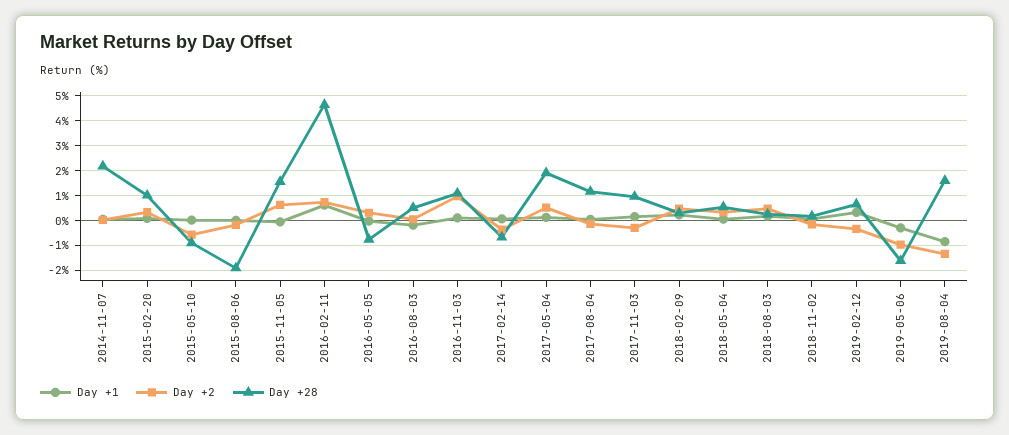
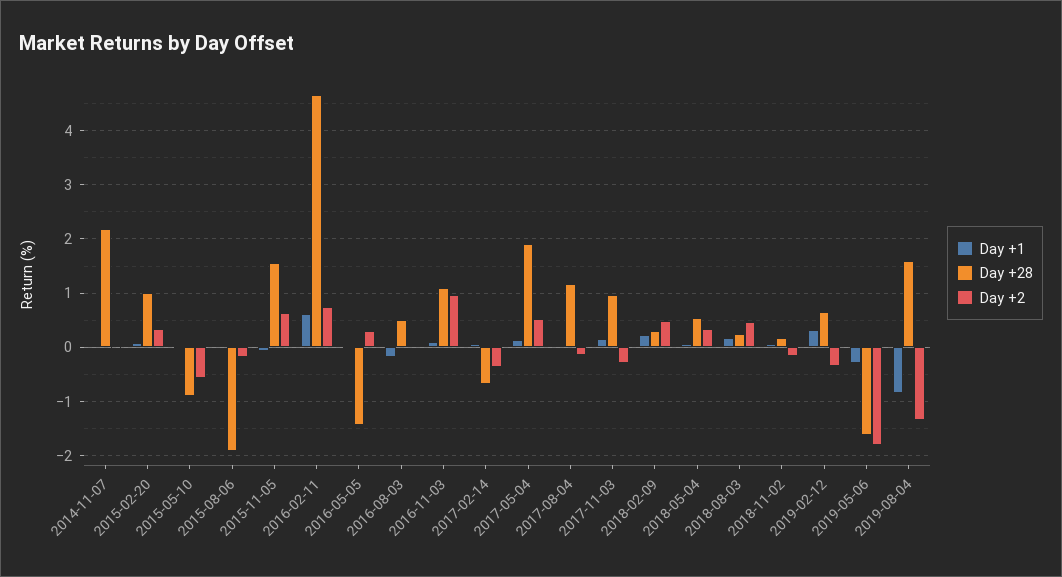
Day +28, 2016-05-05: -0.75 -> -1.4
Day +2, 2019-05-06: -1 -> -1.8

